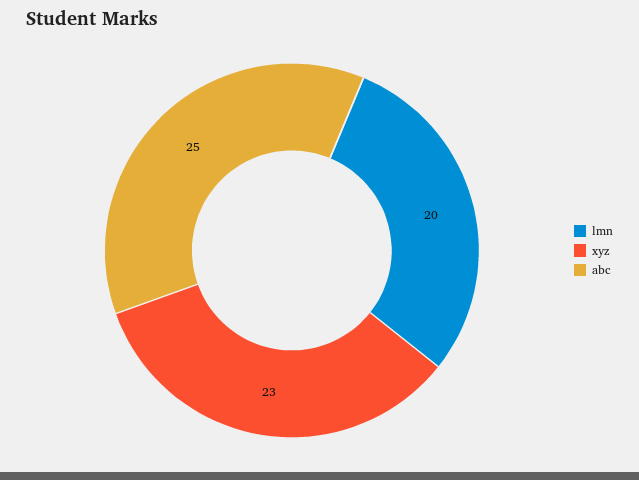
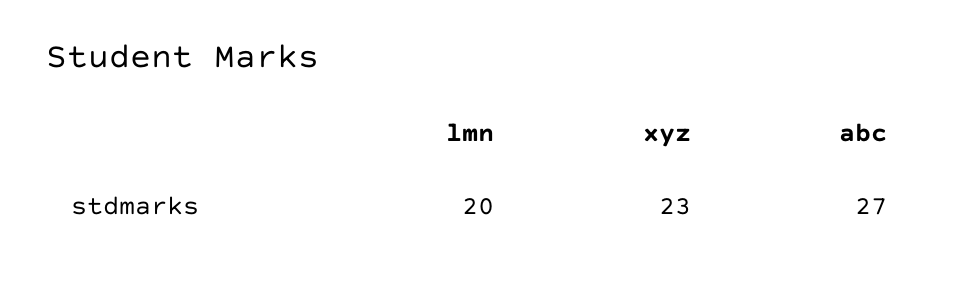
abc: 25 -> 27

